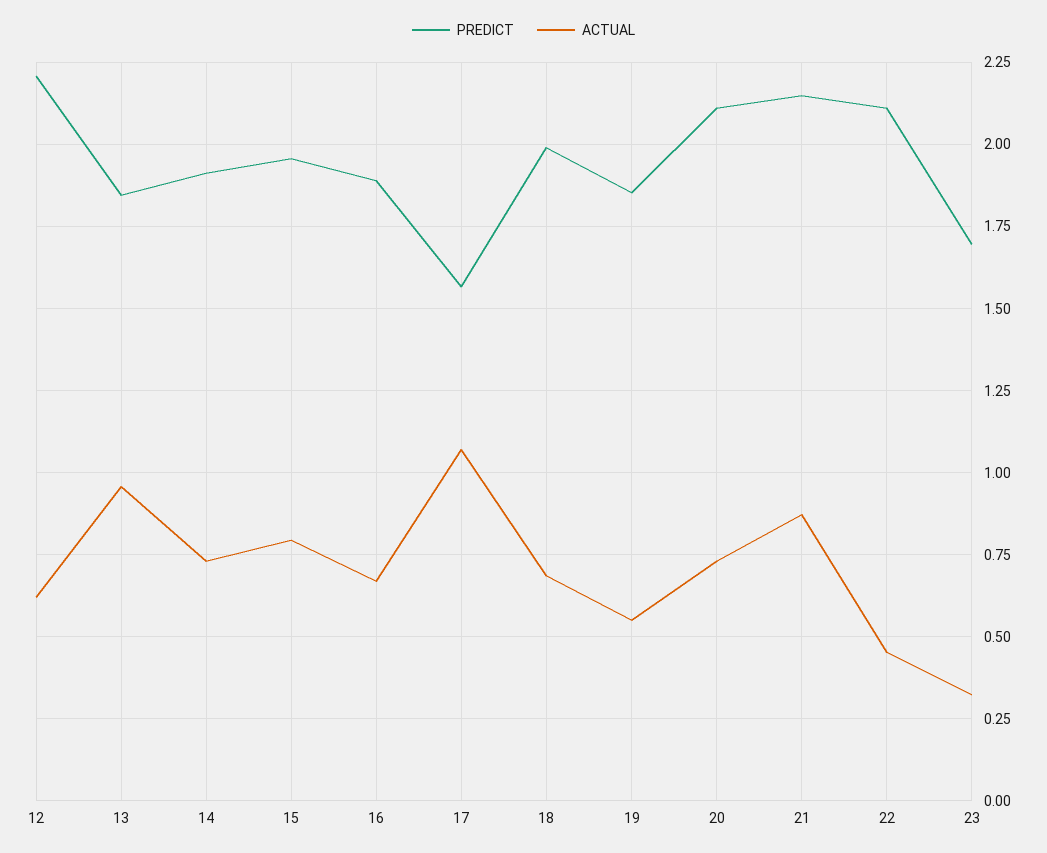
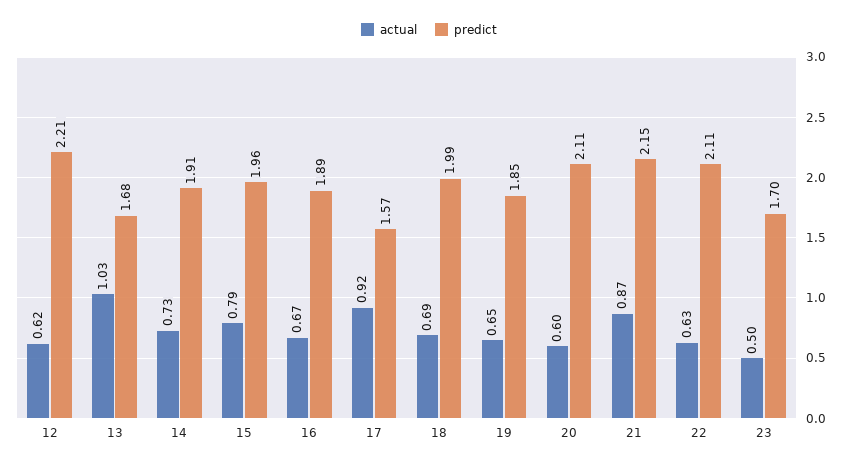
PREDICT, 13: 1.85 -> 1.68
ACTUAL, 13: 0.95 -> 1.03
ACTUAL, 17: 1.075 -> 0.92
ACTUAL, 19: 0.55 -> 0.65
ACTUAL, 20: 0.725 -> 0.6
ACTUAL, 22: 0.45 -> 0.63
ACTUAL, 23: 0.325 -> 0.5

